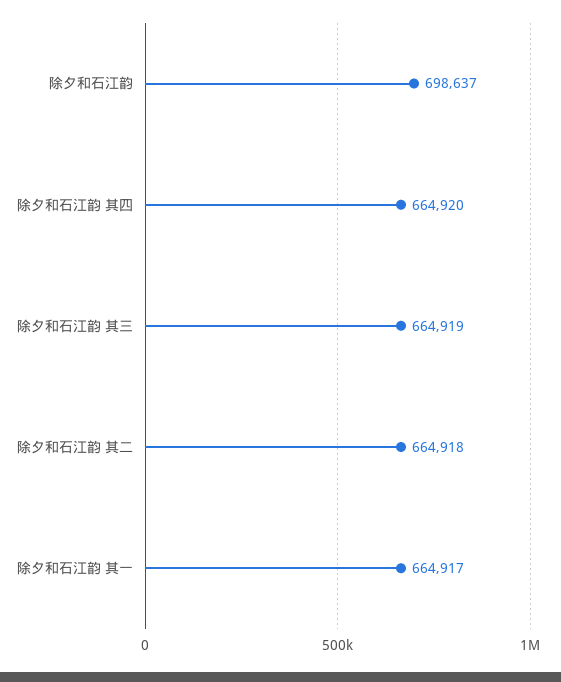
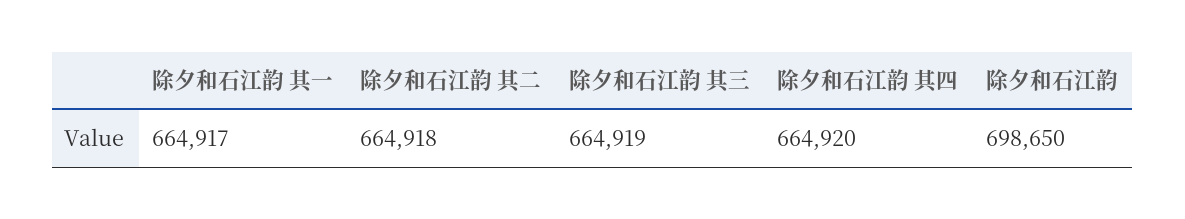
除夕和石江韵: 698637 -> 698650

